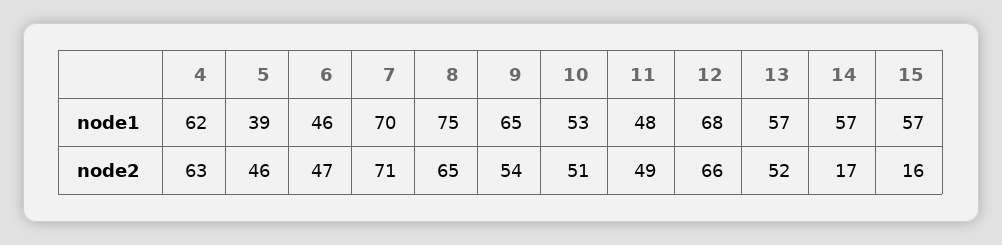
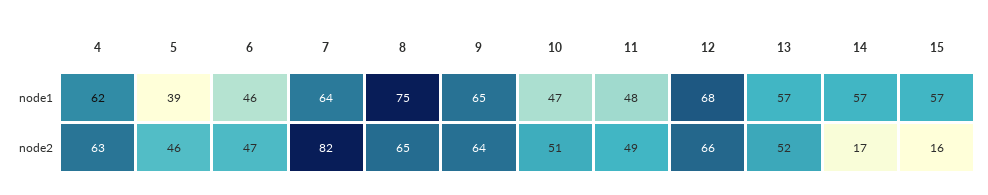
7, node1: 70 -> 64
10, node1: 53 -> 47
7, node2: 71 -> 82
9, node2: 54 -> 64

